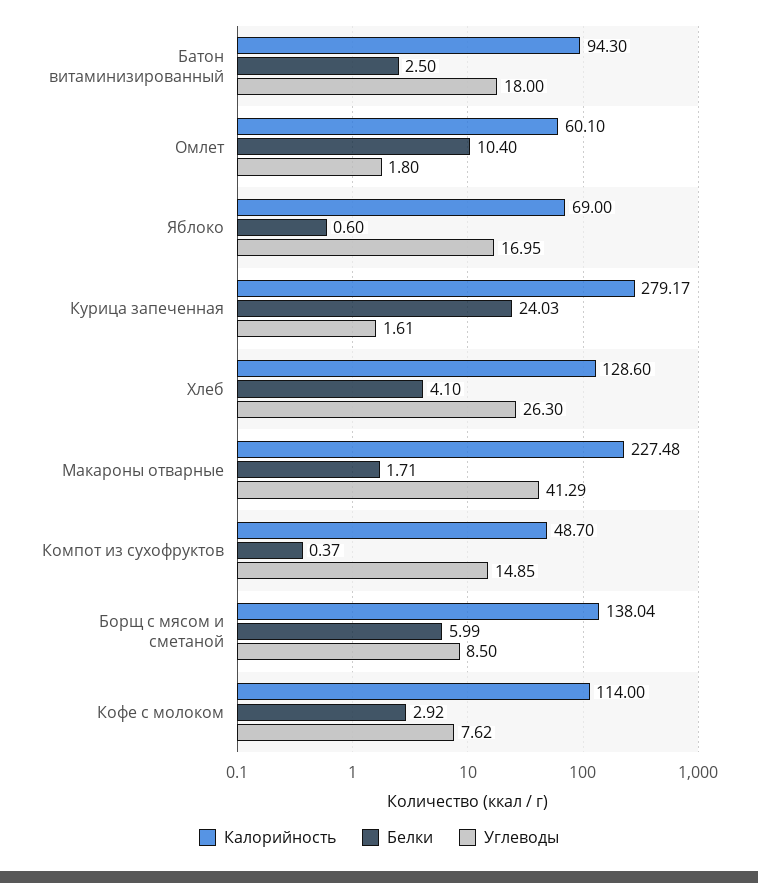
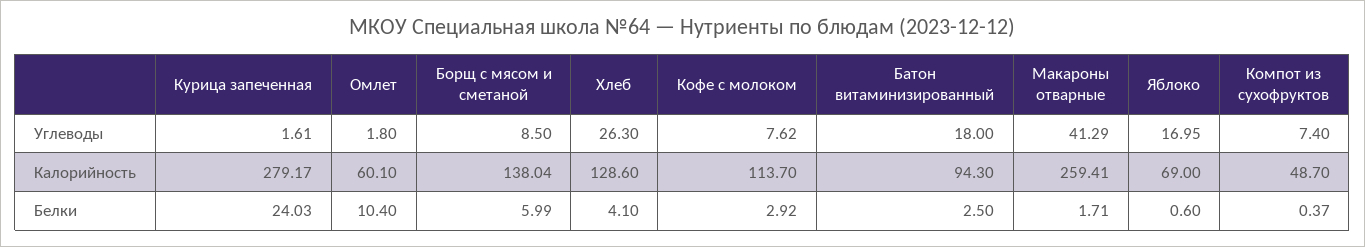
Калорийность, Макароны отварные: 227.48 -> 259.41
Углеводы, Компот из сухофруктов: 14.85 -> 7.4
Калорийность, Кофе с молоком: 114 -> 113.7

